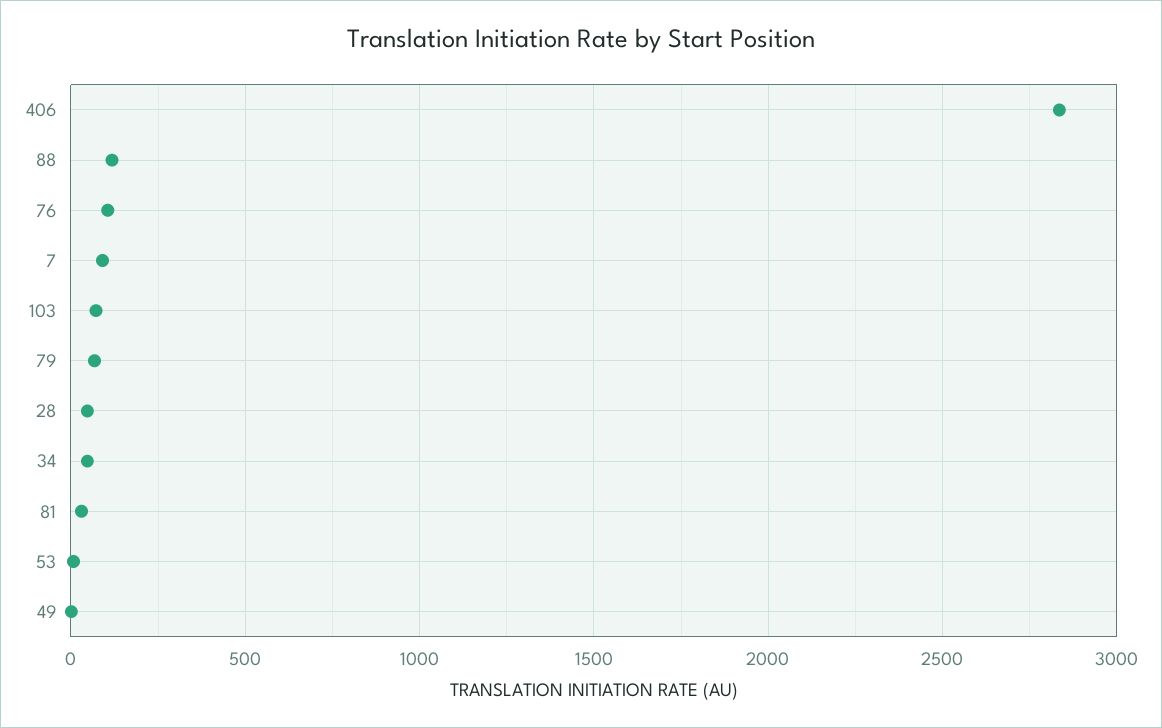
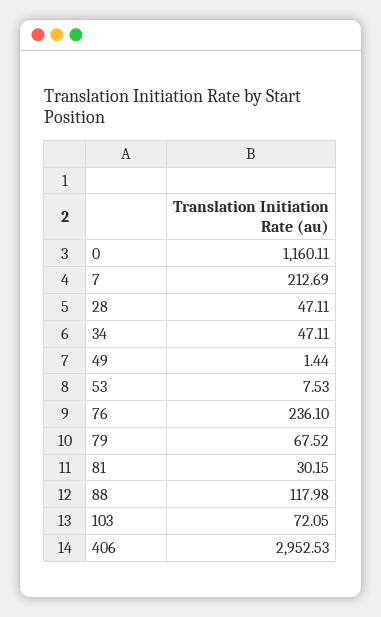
406: 2850 -> 2952.53
76: 100 -> 236.1
7: 100 -> 212.69
0: none -> 1160.11

